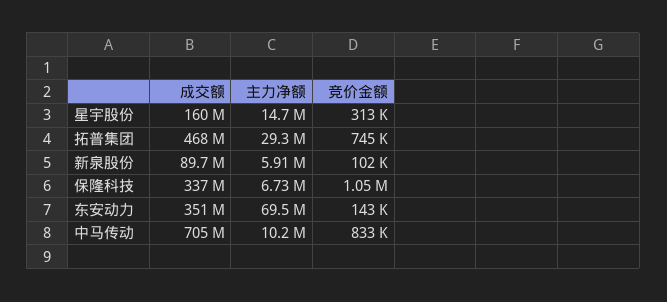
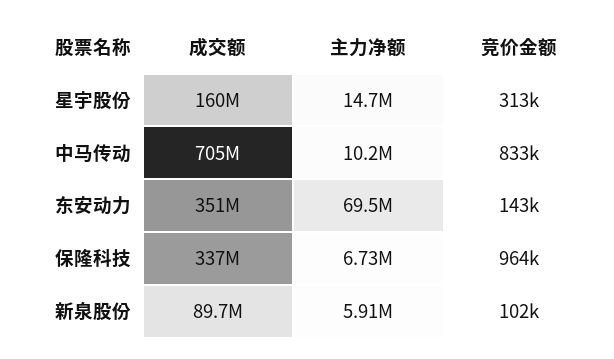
成交额, 拓普集团: 468000000 -> none
主力净额, 拓普集团: 29300000 -> none
竞价金额, 拓普集团: 745000 -> none
竞价金额, 保隆科技: 1050000 -> 964000

